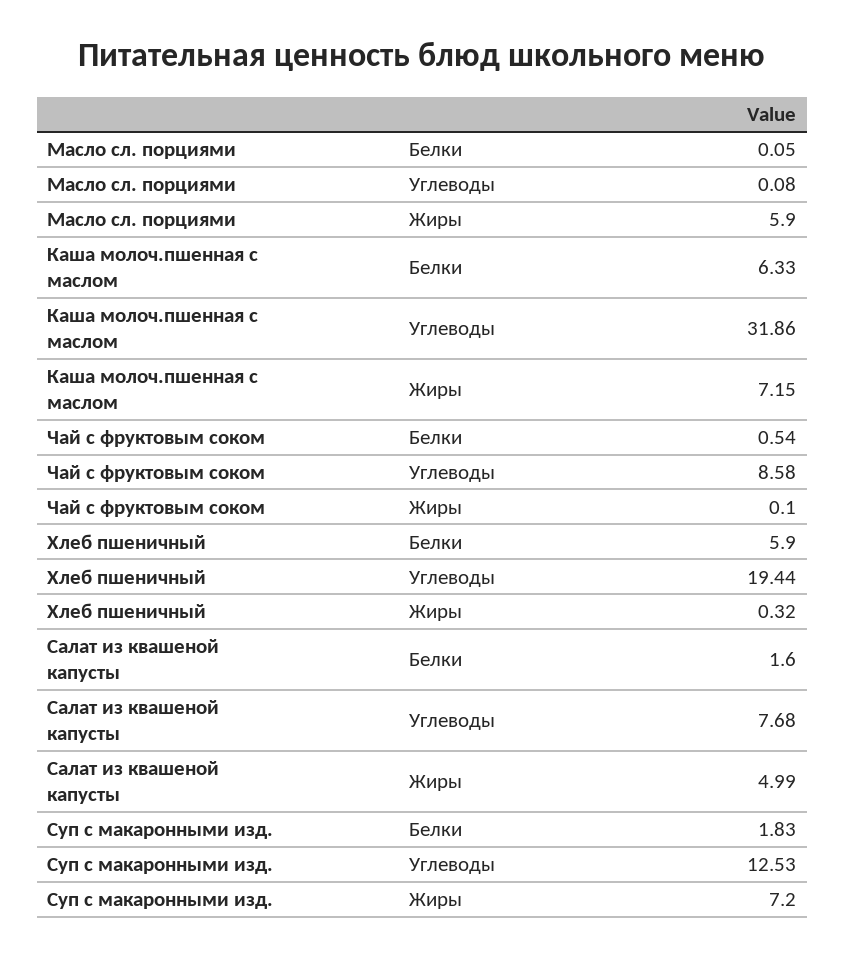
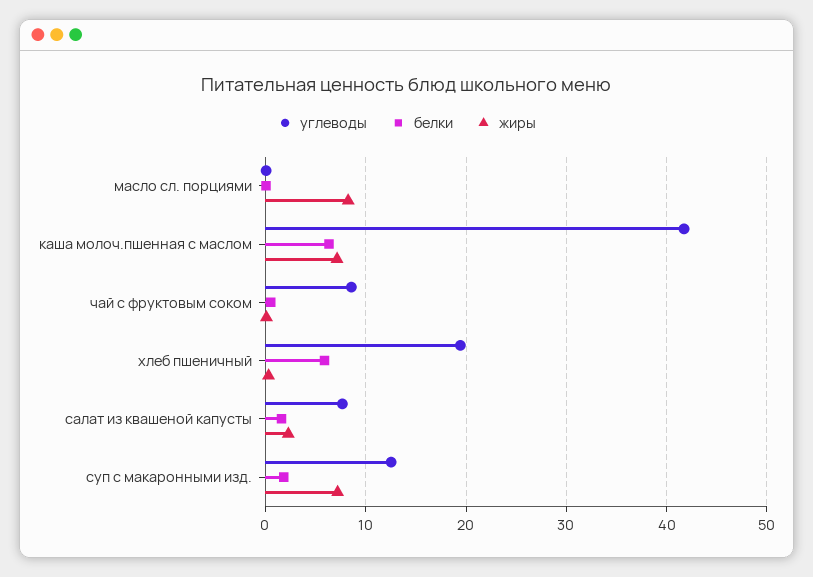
Жиры, Масло сл. порциями: 5.9 -> 8
Углеводы, Каша молоч.пшенная с маслом: 31.86 -> 42
Жиры, Салат из квашеной капусты: 4.99 -> 2

